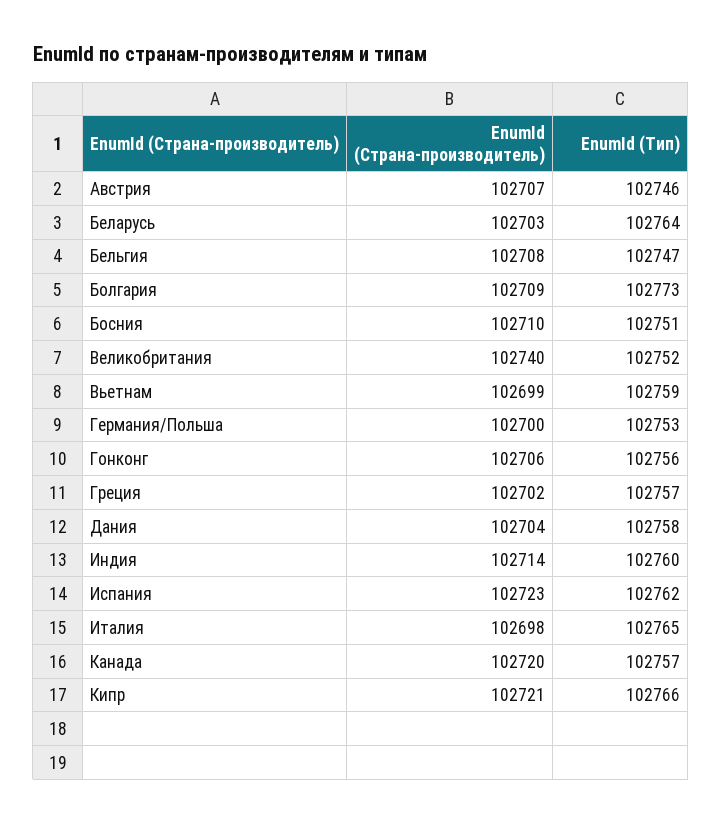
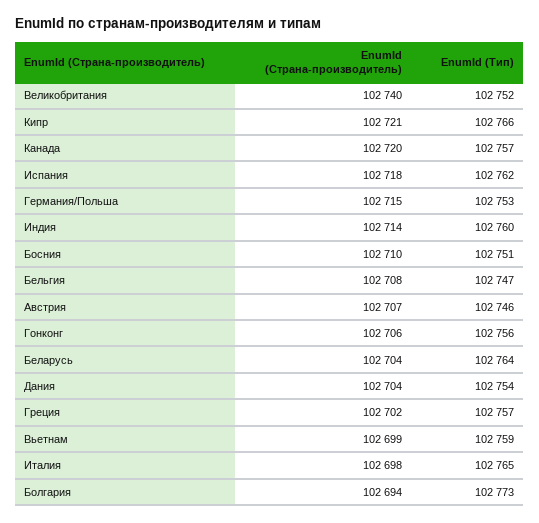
EnumId (Страна-производитель), Беларусь: 102703 -> 102704
EnumId (Страна-производитель), Болгария: 102709 -> 102694
EnumId (Страна-производитель), Германия/Польша: 102700 -> 102715
EnumId (Тип), Дания: 102758 -> 102754
EnumId (Страна-производитель), Испания: 102723 -> 102718

